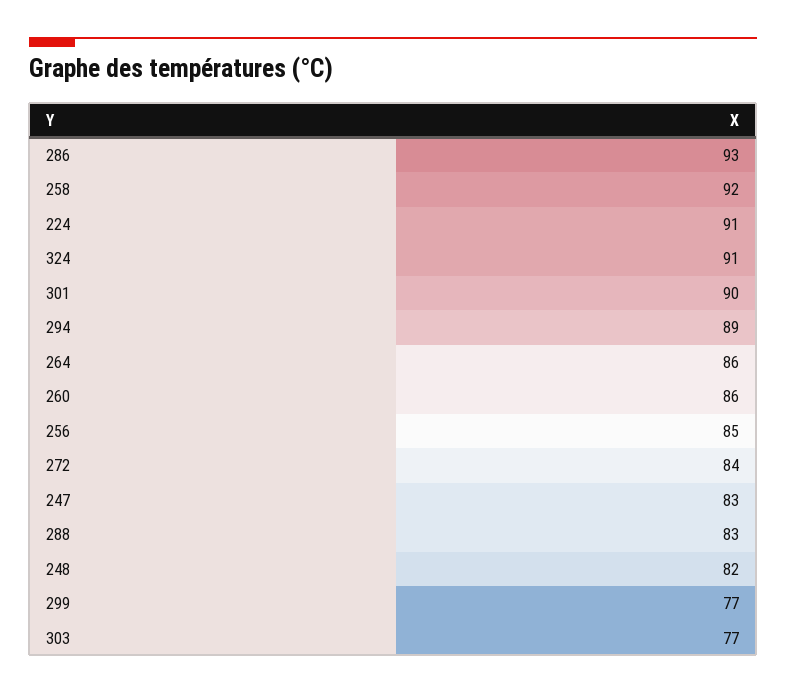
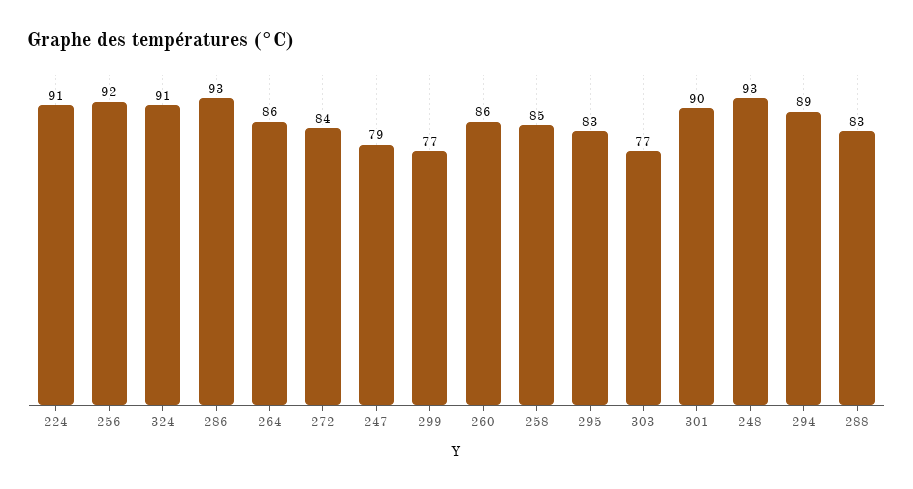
258: 92 -> 85
256: 85 -> 92
247: 83 -> 79
248: 82 -> 93
295: none -> 83

